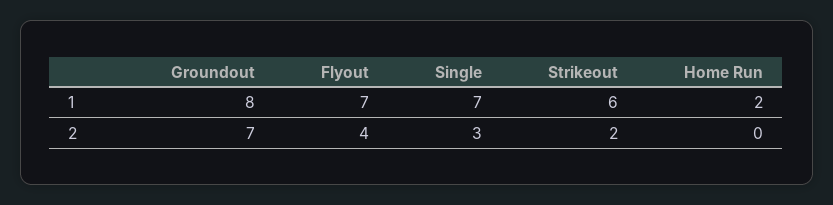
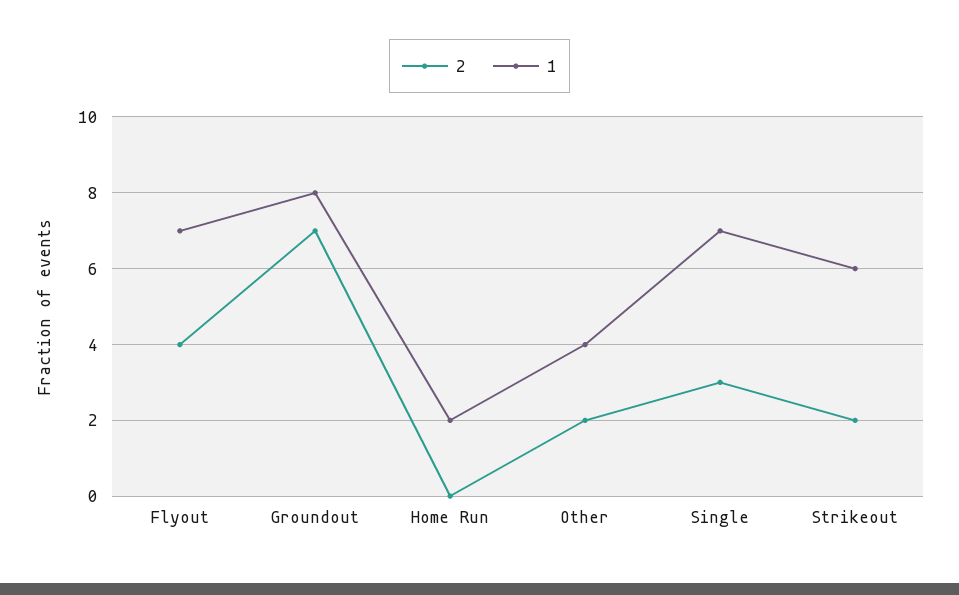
2, Other: none -> 2
1, Other: none -> 4

